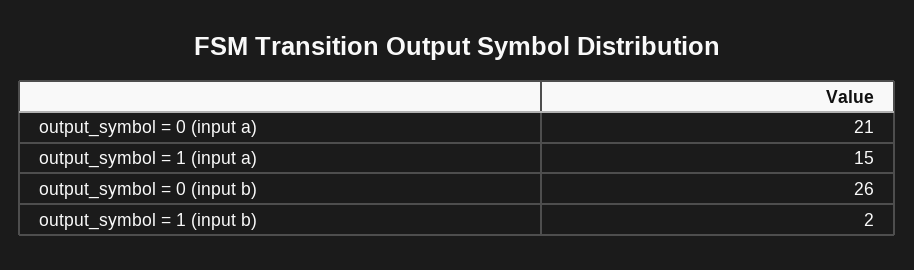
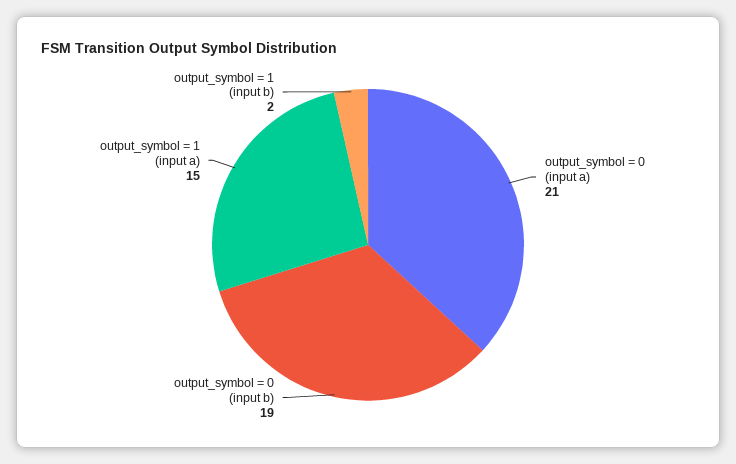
output_symbol = 0 (input b): 26 -> 19

